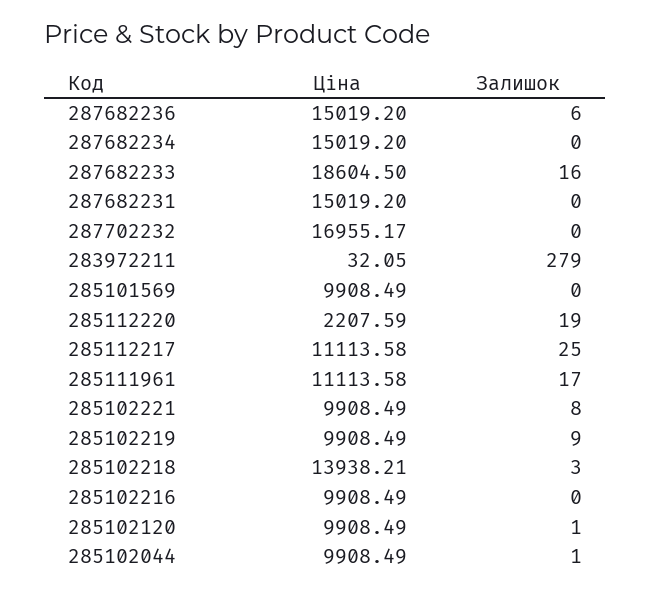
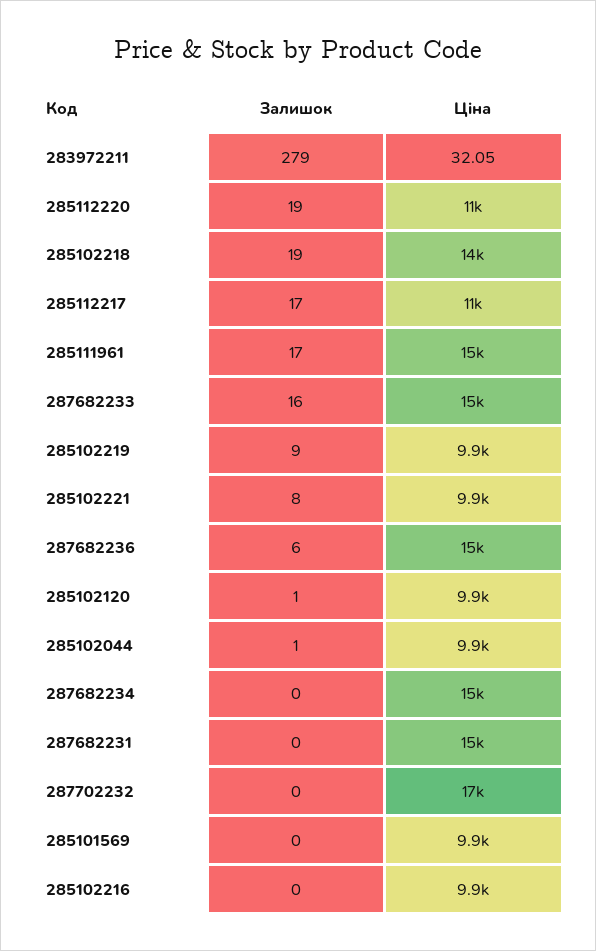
Ціна, 287682233: 18604.5 -> 15000
Ціна, 285112220: 2207.59 -> 11000
Залишок, 285112217: 25 -> 17
Ціна, 285111961: 11113.58 -> 15000
Залишок, 285102218: 3 -> 19

